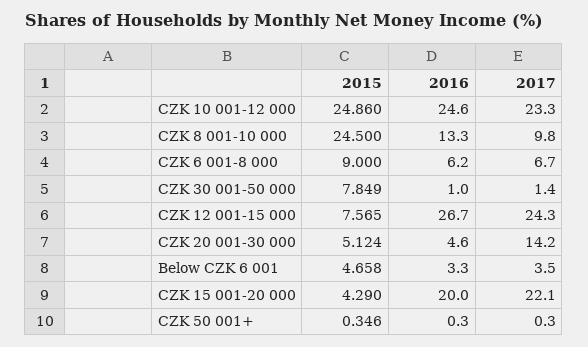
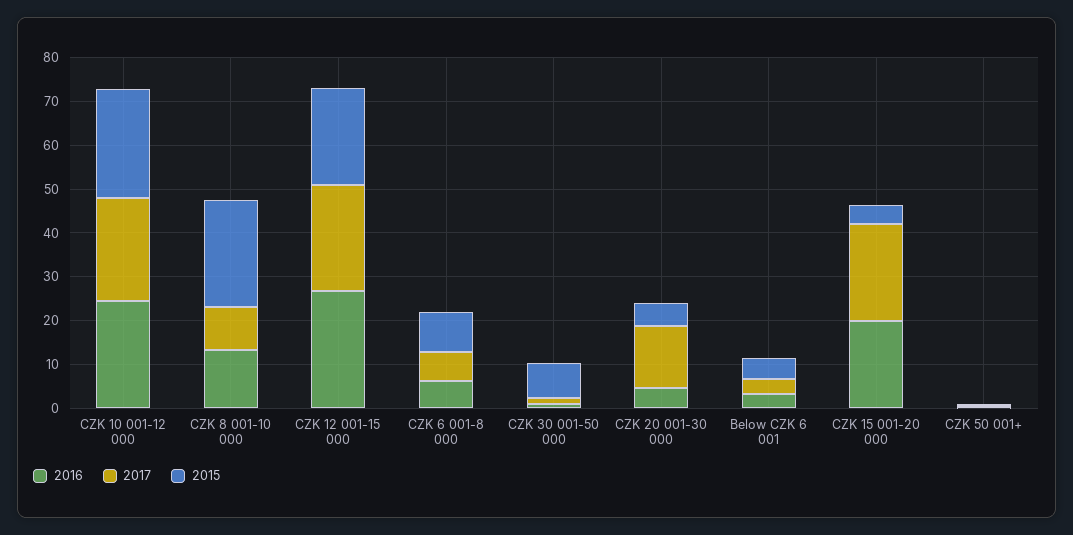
2015, CZK 12 001-15 000: 7.565 -> 22

